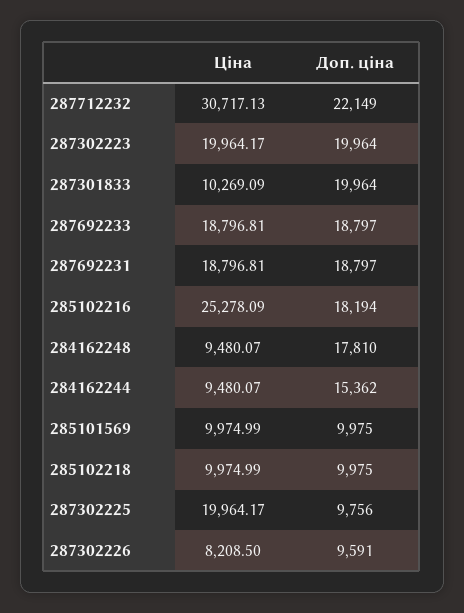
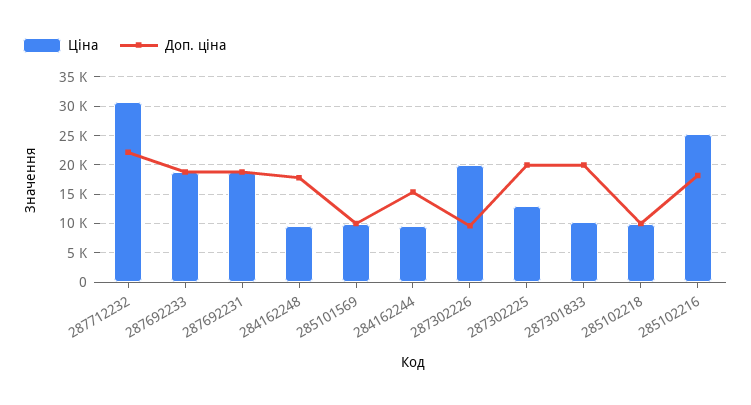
Ціна, 287302223: 19964.17 -> none
Доп. ціна, 287302223: 19964 -> none
Ціна, 287302225: 19964.17 -> 12500
Доп. ціна, 287302225: 9756 -> 20000
Ціна, 287302226: 8208.5 -> 20000

